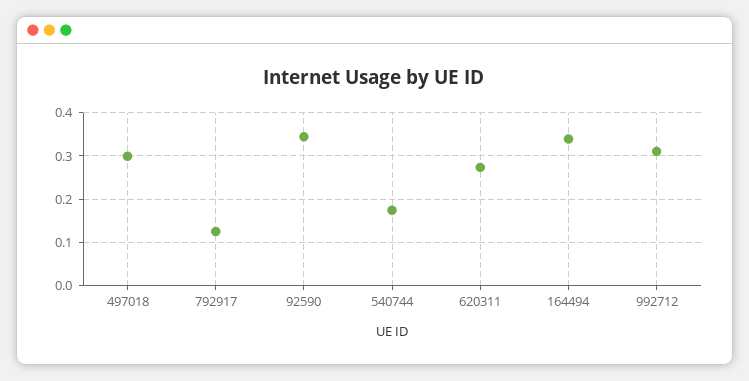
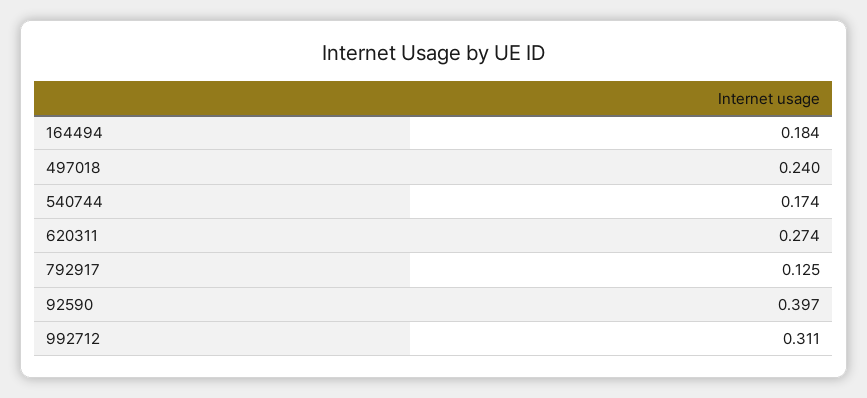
497018: 0.3 -> 0.24
92590: 0.34 -> 0.397
164494: 0.34 -> 0.184

